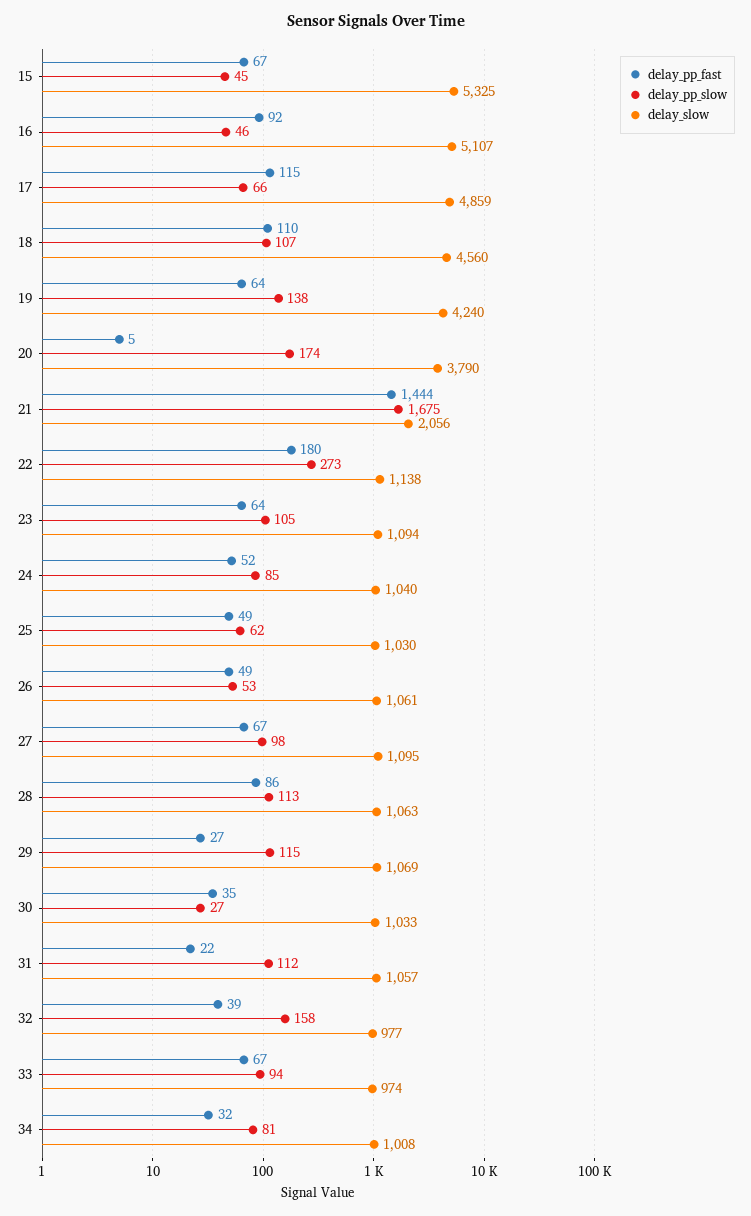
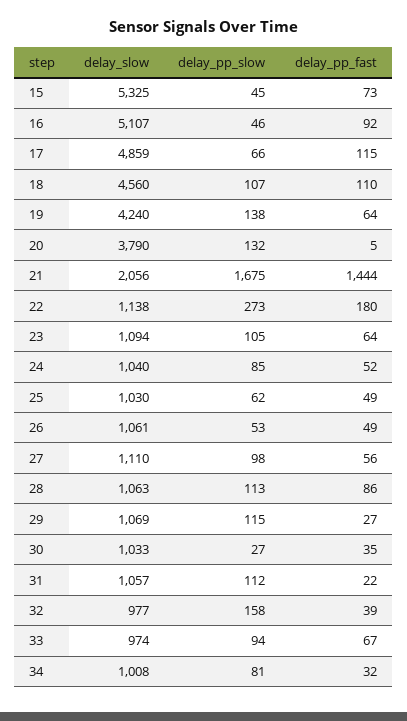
delay_pp_fast, 15: 67 -> 73
delay_pp_slow, 20: 174 -> 132
delay_pp_fast, 27: 67 -> 56
delay_slow, 27: 1095 -> 1110

